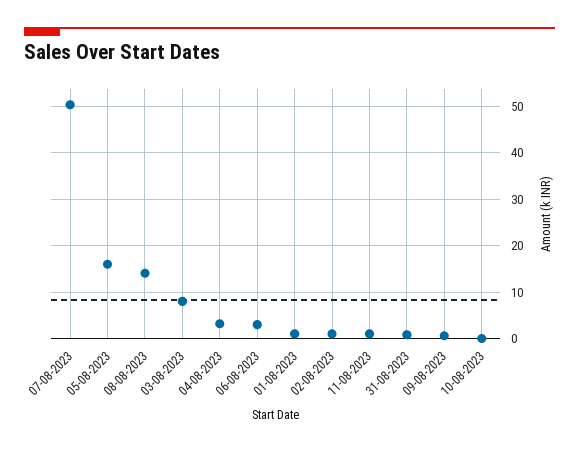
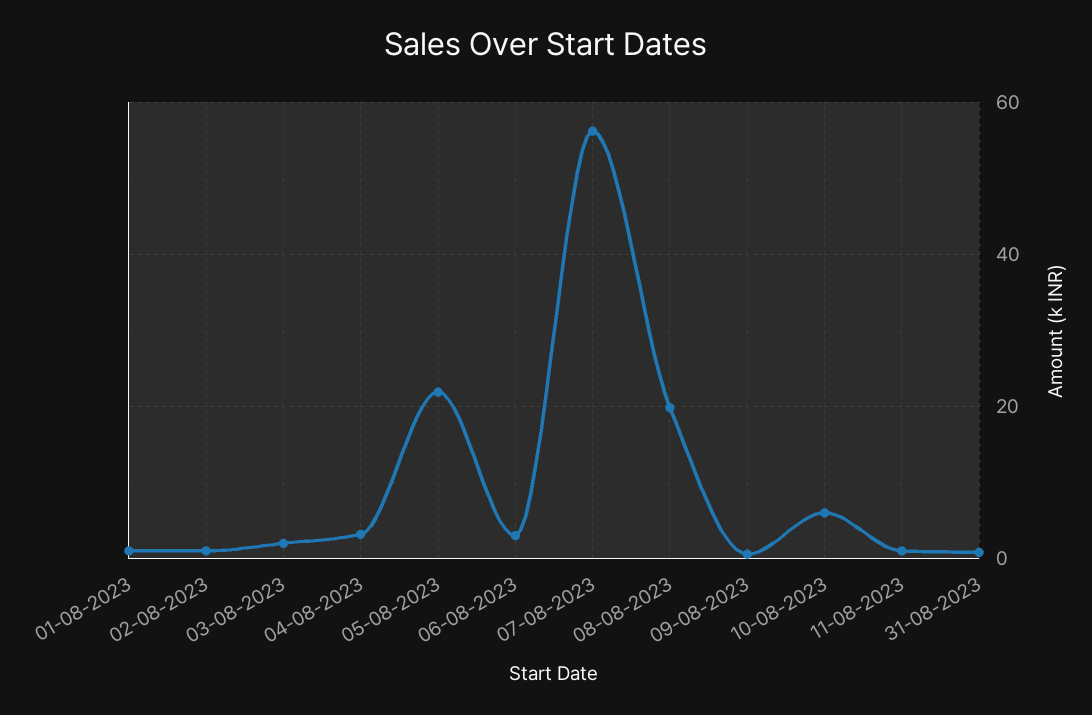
07-08-2023: 50 -> 56
05-08-2023: 16 -> 22
08-08-2023: 14 -> 20
03-08-2023: 8 -> 2
10-08-2023: 0 -> 6

